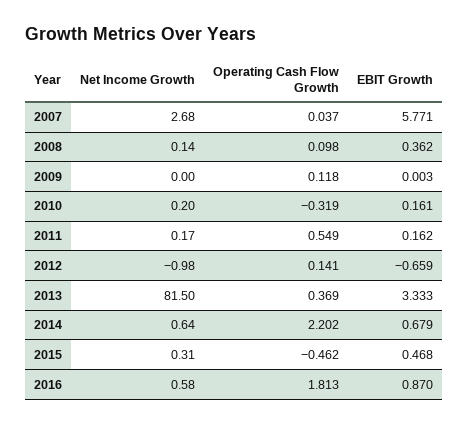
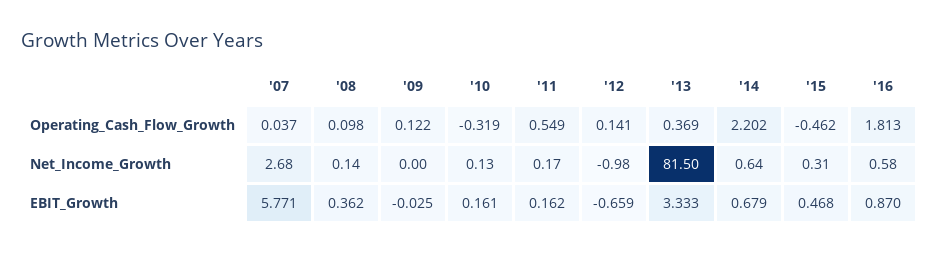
Operating Cash Flow Growth, 2009: 0.118 -> 0.122
EBIT Growth, 2009: 0.003 -> -0.025
Net Income Growth, 2010: 0.2 -> 0.13

